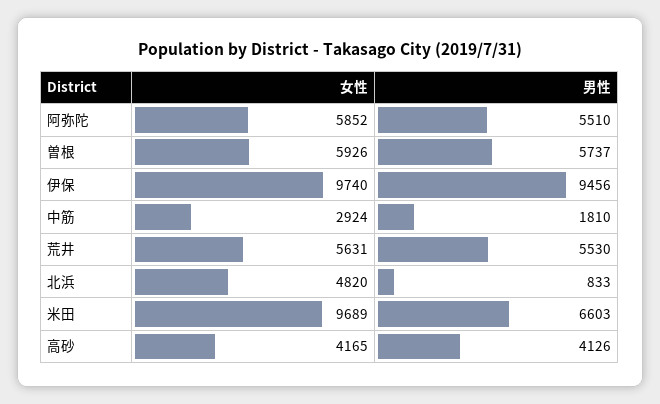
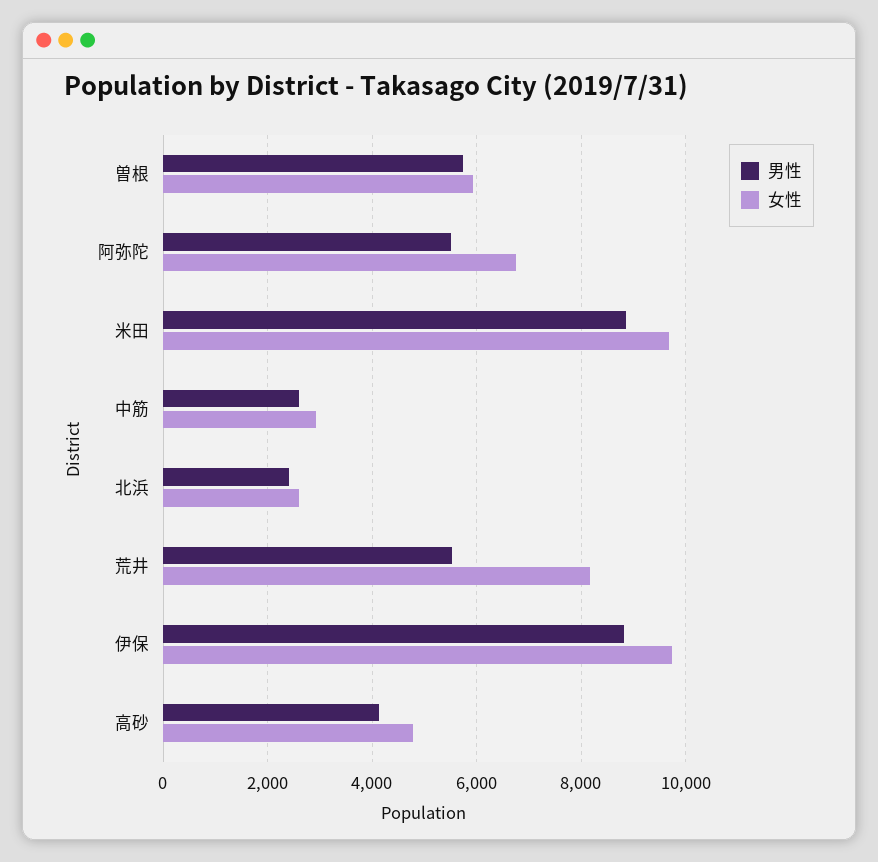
女性, 阿弥陀: 5852 -> 6800
男性, 伊保: 9456 -> 8800
男性, 中筋: 1810 -> 2600
女性, 荒井: 5631 -> 8200
女性, 北浜: 4820 -> 2600
男性, 北浜: 833 -> 2400
男性, 米田: 6603 -> 8800
女性, 高砂: 4165 -> 4800

